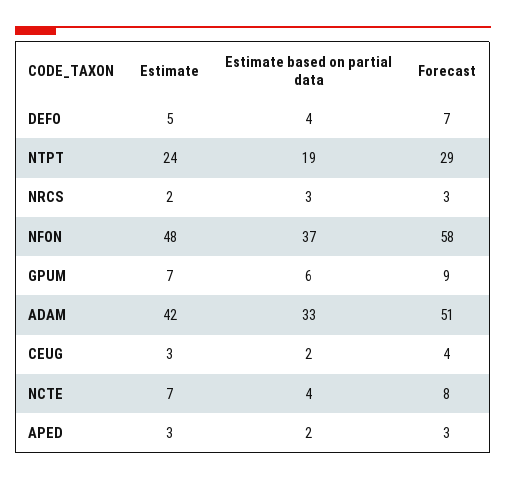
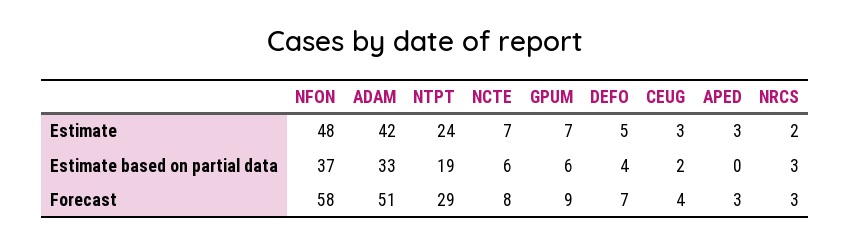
Estimate based on partial data, NCTE: 4 -> 6
Estimate based on partial data, APED: 2 -> 0

